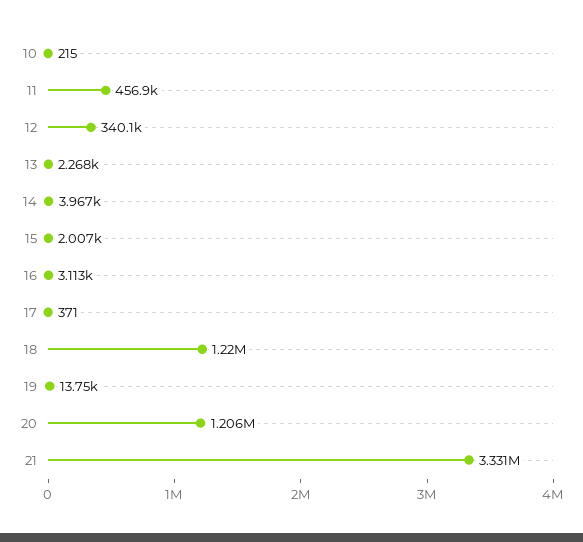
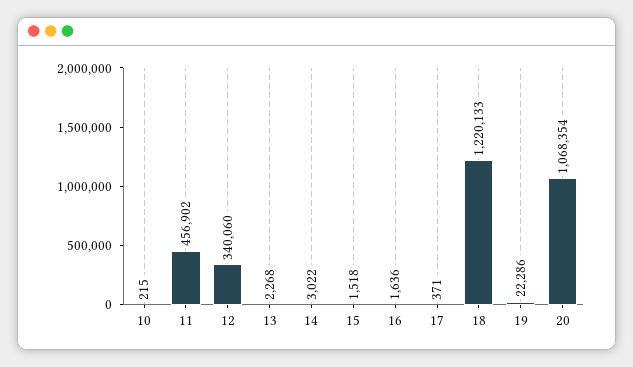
14: 3967 -> 3022
15: 2007 -> 1518
16: 3113 -> 1636
19: 13750 -> 22286
20: 1206000 -> 1068354
21: 3331000 -> none

